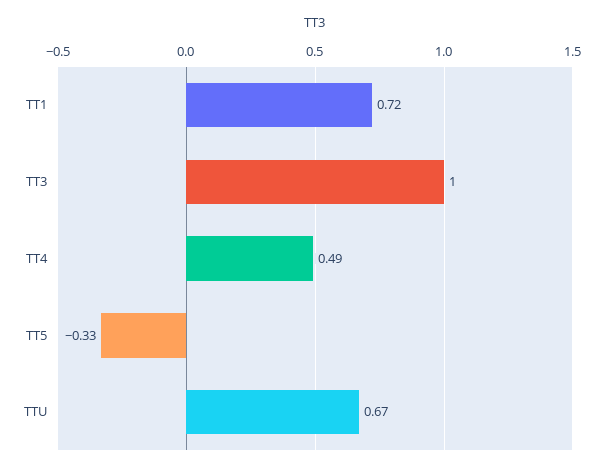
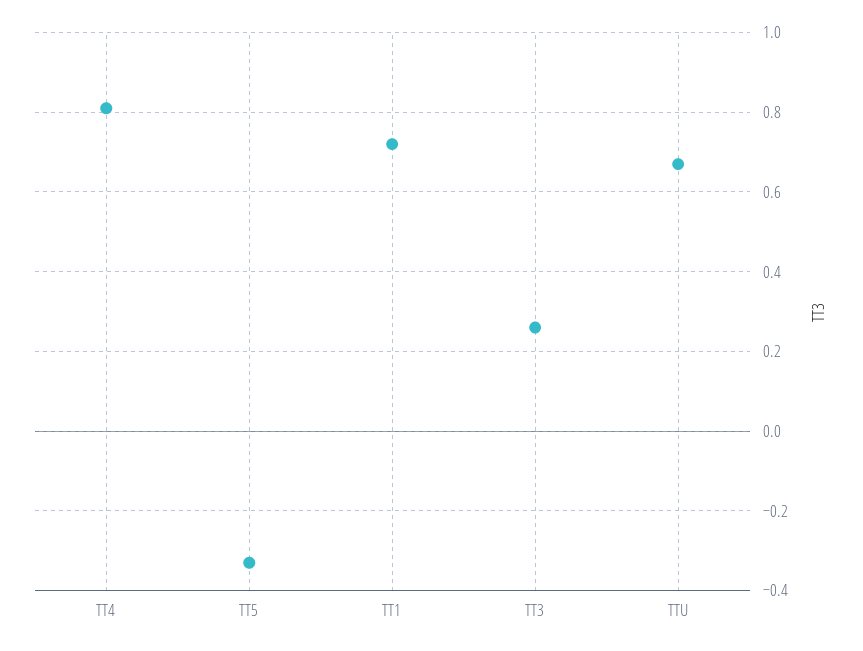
TT3: 1 -> 0.25
TT4: 0.49 -> 0.8

